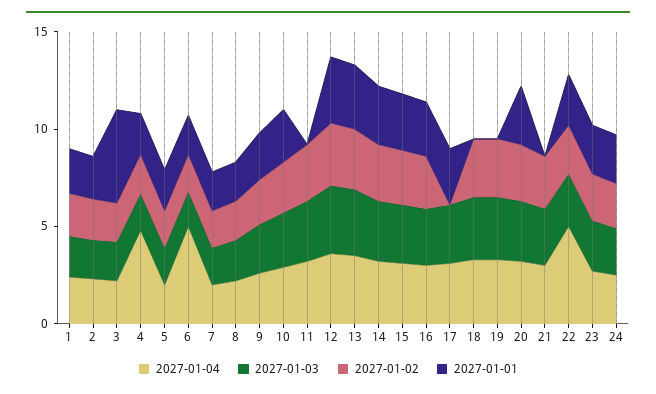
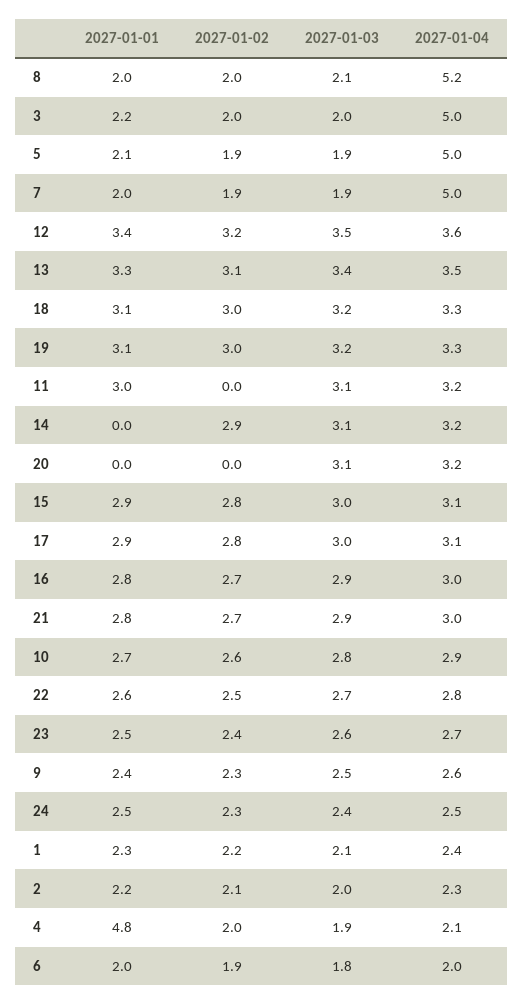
2027-01-04, 3: 2 -> 5
2027-01-01, 3: 5 -> 2.2
2027-01-04, 4: 5 -> 2.1
2027-01-01, 4: 2 -> 4.8
2027-01-04, 5: 2 -> 5
2027-01-04, 6: 5 -> 2
2027-01-04, 7: 2 -> 5
2027-01-04, 8: 2 -> 5.2
2027-01-02, 11: 3 -> 0
2027-01-01, 11: 0 -> 3
2027-01-01, 14: 3 -> 0
2027-01-02, 17: 0 -> 2.8
2027-01-01, 18: 0 -> 3.1
2027-01-01, 19: 0 -> 3.1
2027-01-02, 20: 3 -> 0
2027-01-01, 20: 3 -> 0
2027-01-01, 21: 0 -> 2.8
2027-01-04, 22: 5 -> 2.8

